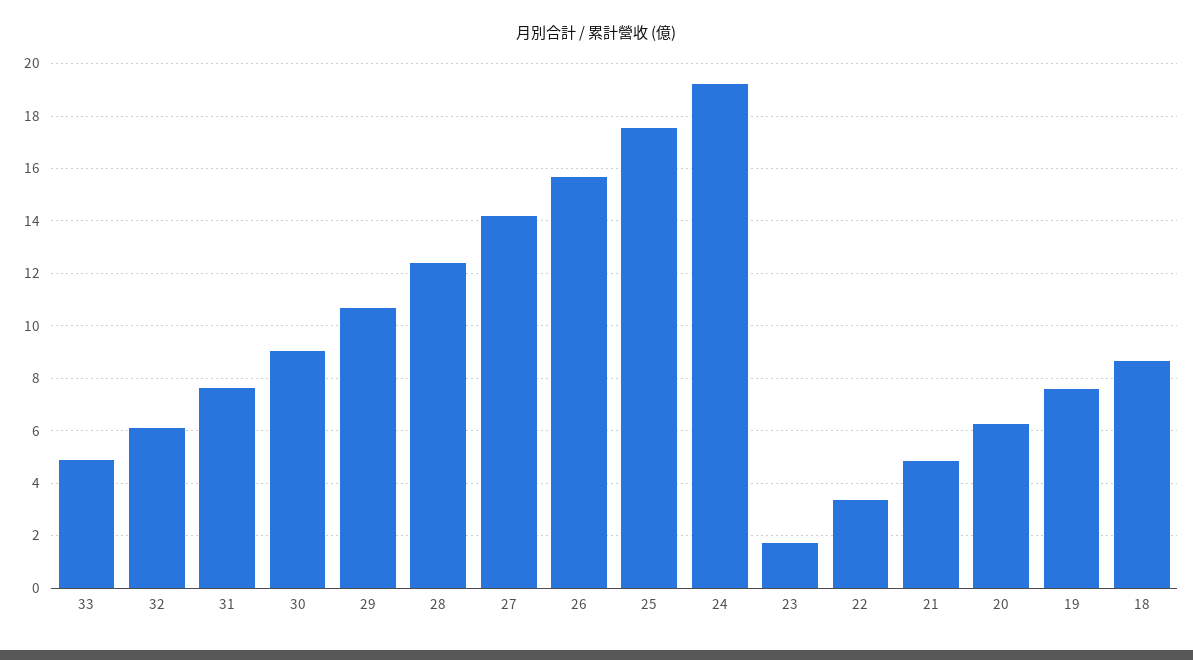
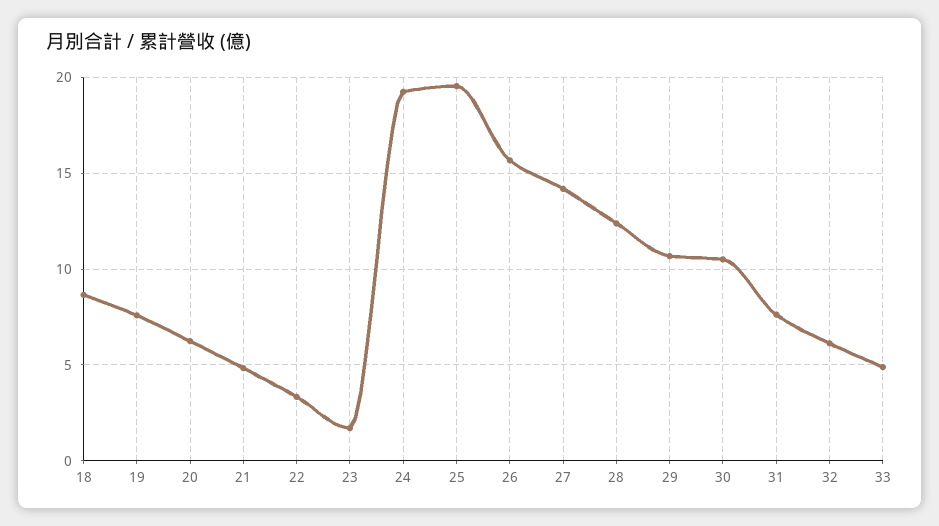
30: 9 -> 10.5
25: 17.5 -> 19.5

